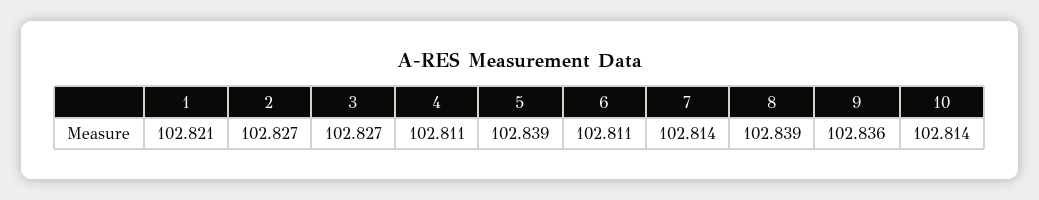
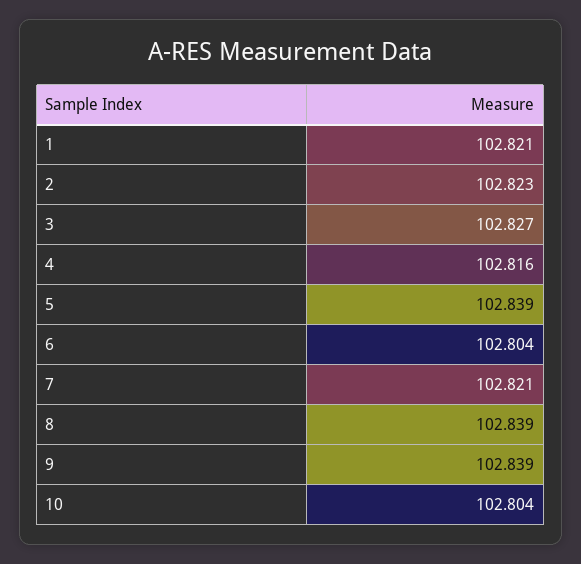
2: 102.827 -> 102.823
4: 102.811 -> 102.816
6: 102.811 -> 102.804
7: 102.814 -> 102.821
9: 102.836 -> 102.839
10: 102.814 -> 102.804

